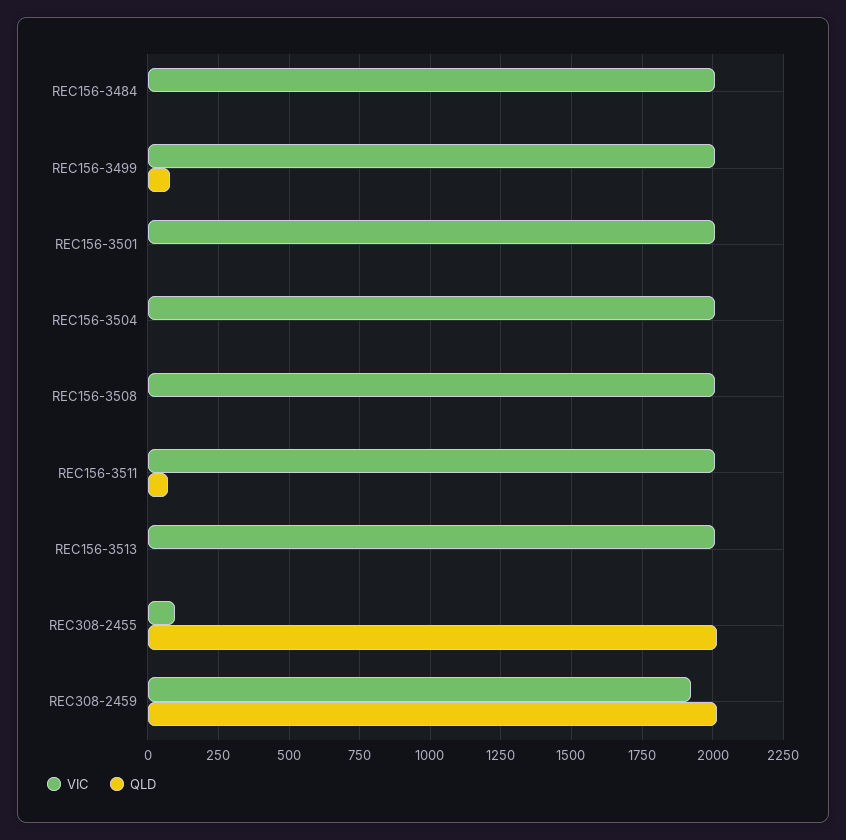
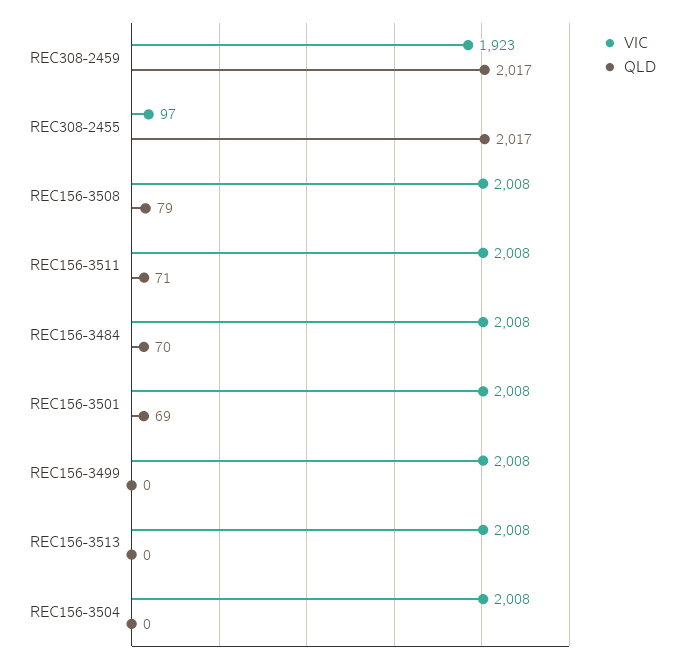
QLD, REC156-3484: 0 -> 70
QLD, REC156-3499: 75 -> 0
QLD, REC156-3501: 0 -> 69
QLD, REC156-3508: 0 -> 79

